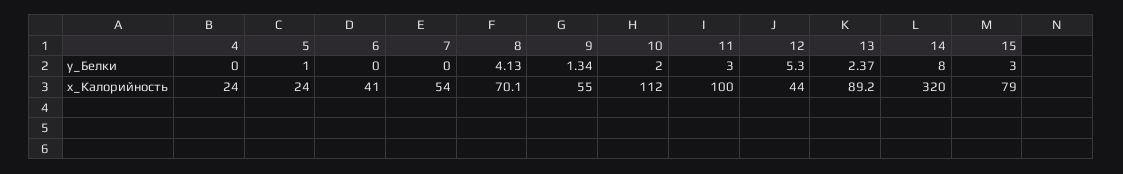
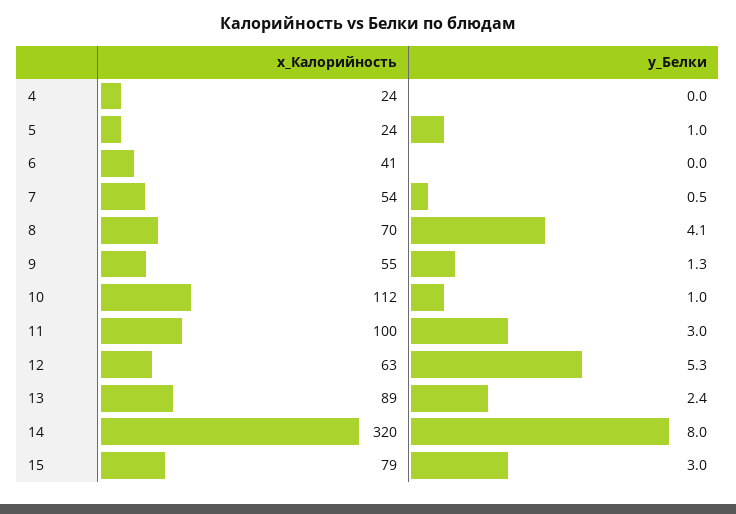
7, y_Белки: 0 -> 0.5
10, y_Белки: 2 -> 1
12, x_Калорийность: 44 -> 63

